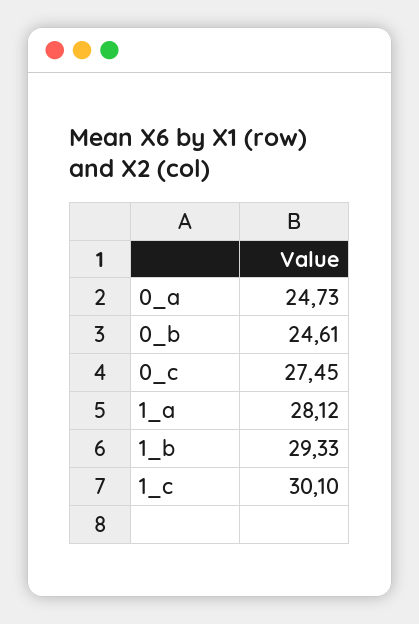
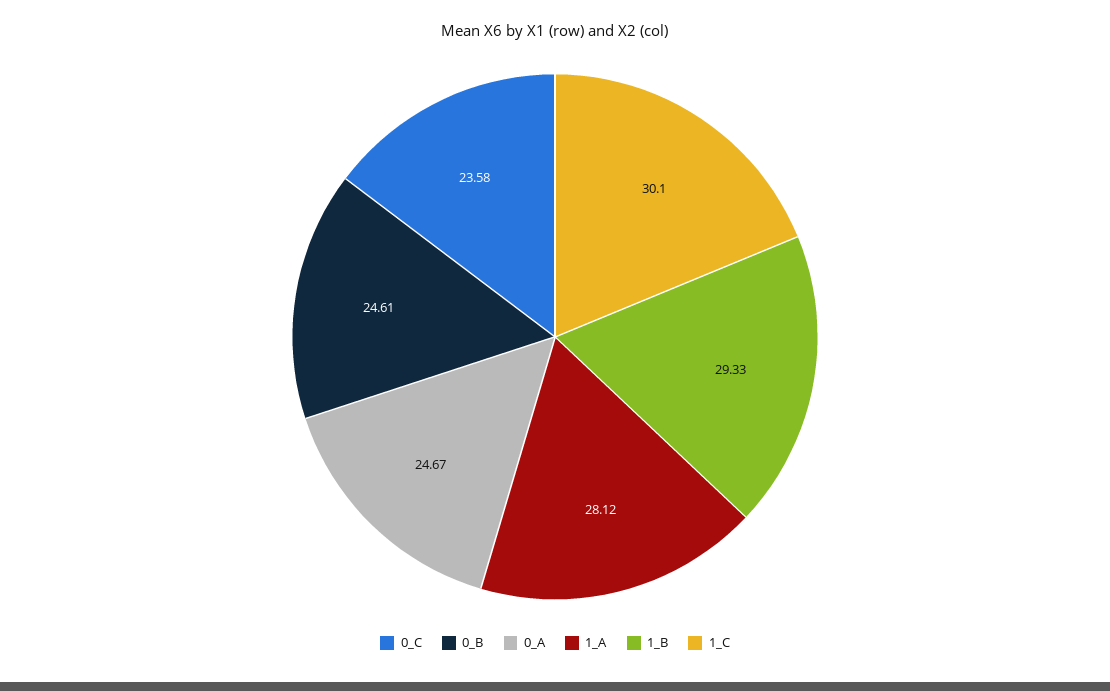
0_a: 24.73 -> 24.67
0_c: 27.45 -> 23.58

